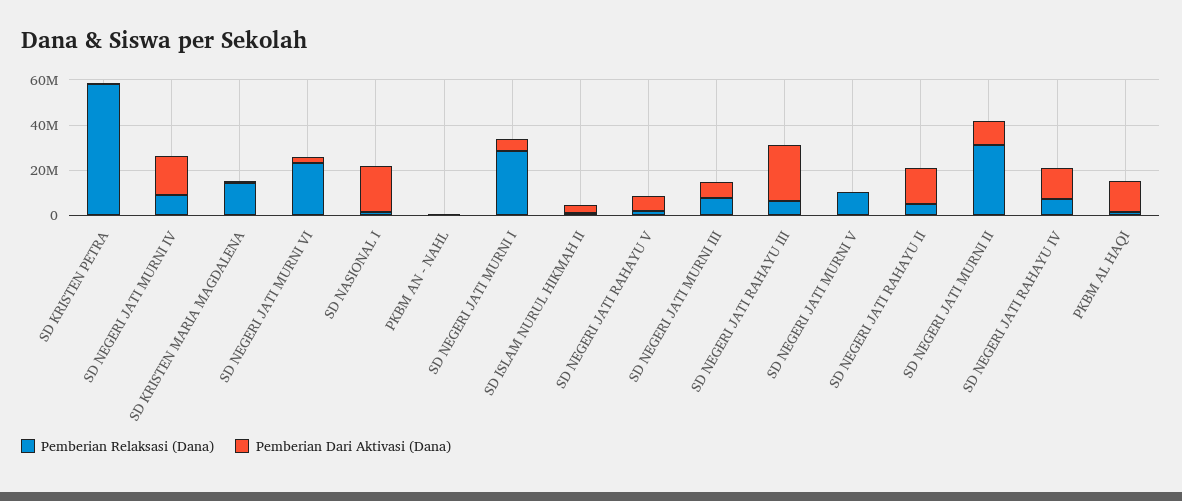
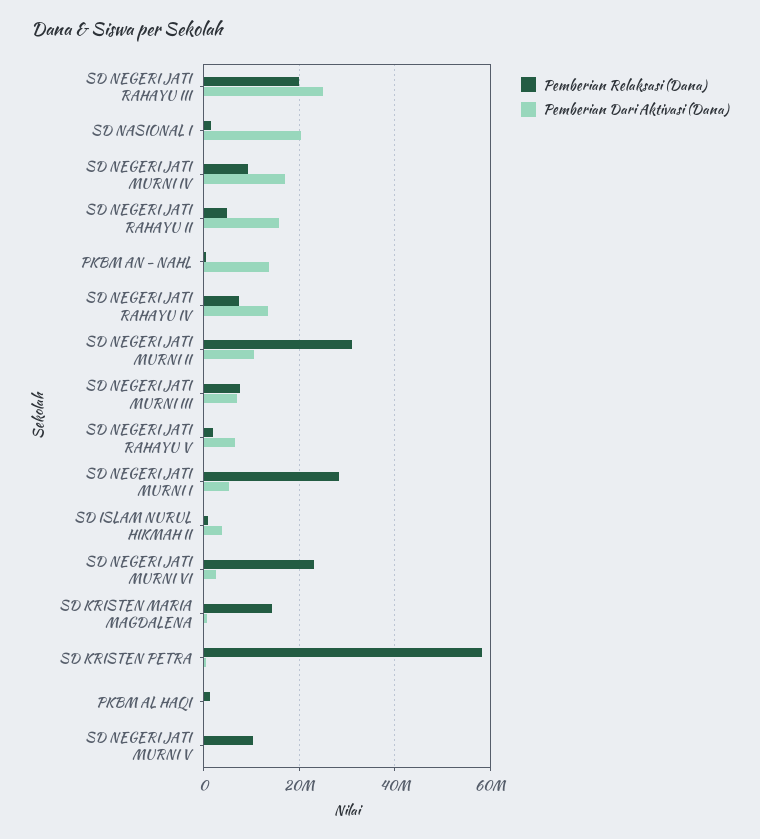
Pemberian Dari Aktivasi (Dana), PKBM AN - NAHL: 0 -> 14000000
Pemberian Relaksasi (Dana), SD NEGERI JATI RAHAYU III: 5000000 -> 20000000
Pemberian Dari Aktivasi (Dana), PKBM AL HAQI: 15000000 -> 0

